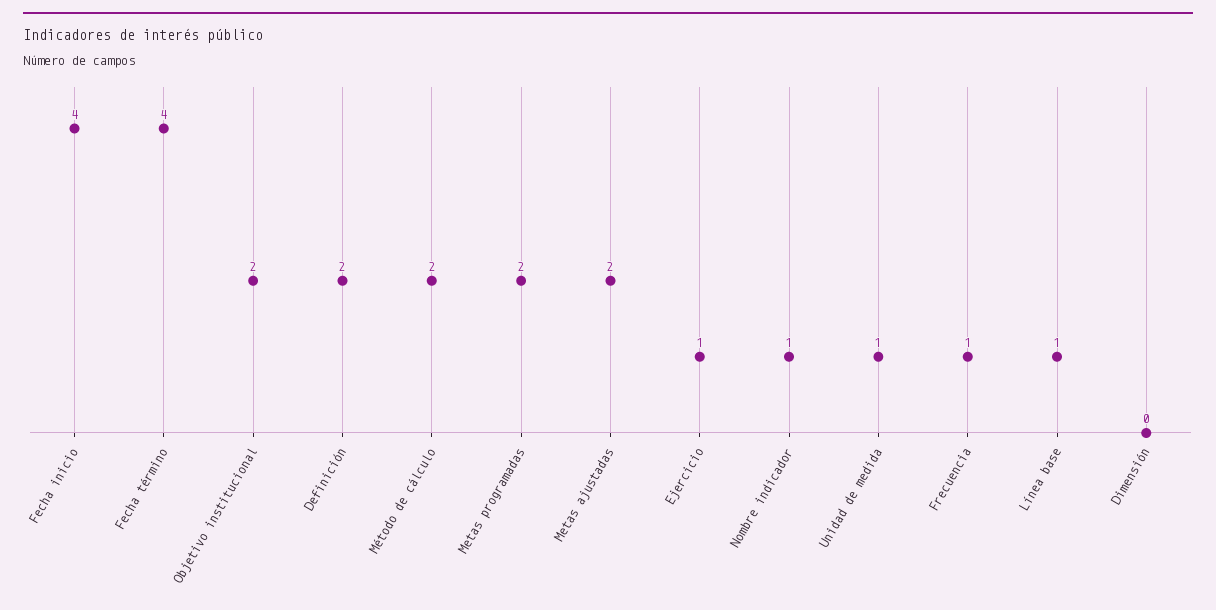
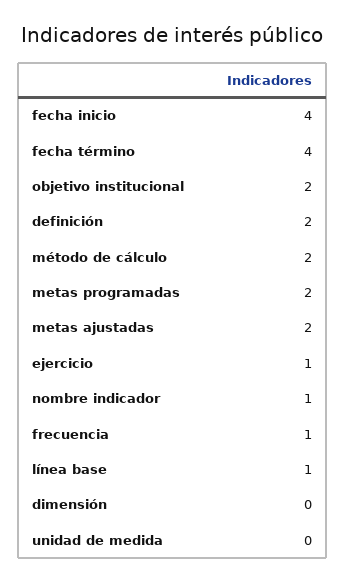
Unidad de medida: 1 -> 0

